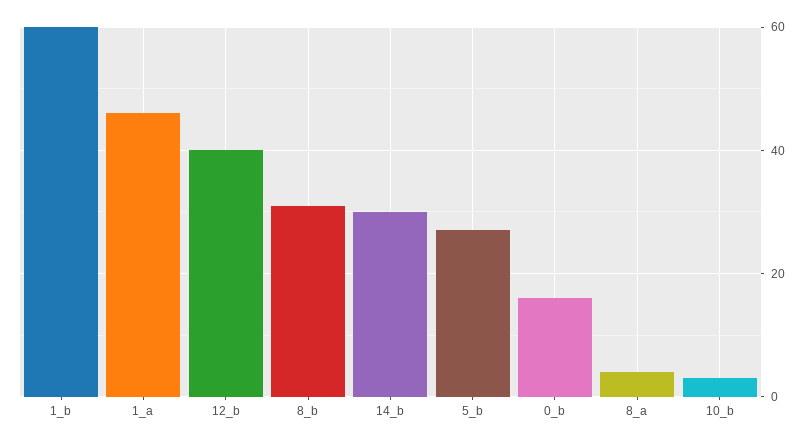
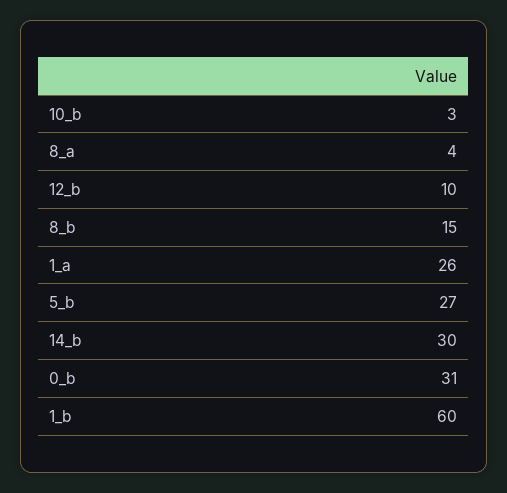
1_a: 45 -> 26
12_b: 40 -> 10
8_b: 30 -> 15
0_b: 15 -> 31

